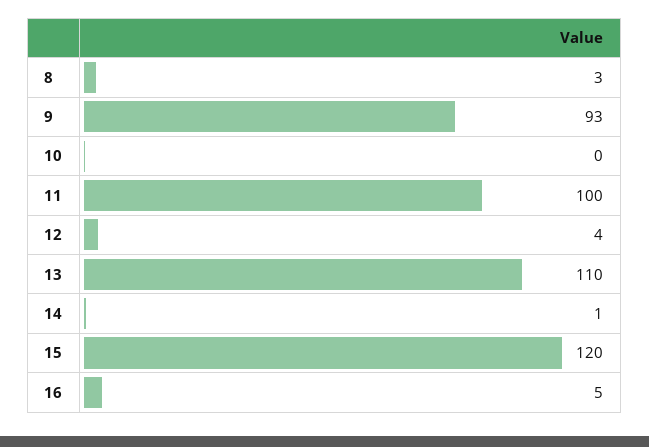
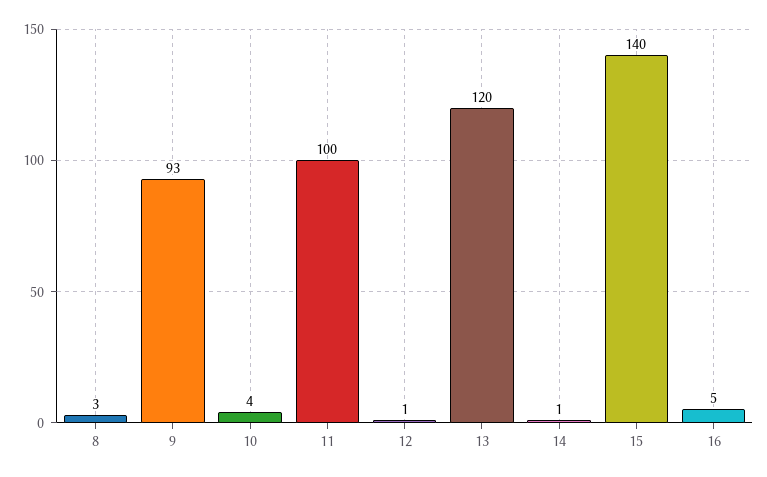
10: 0 -> 4
12: 4 -> 1
13: 110 -> 120
15: 120 -> 140

